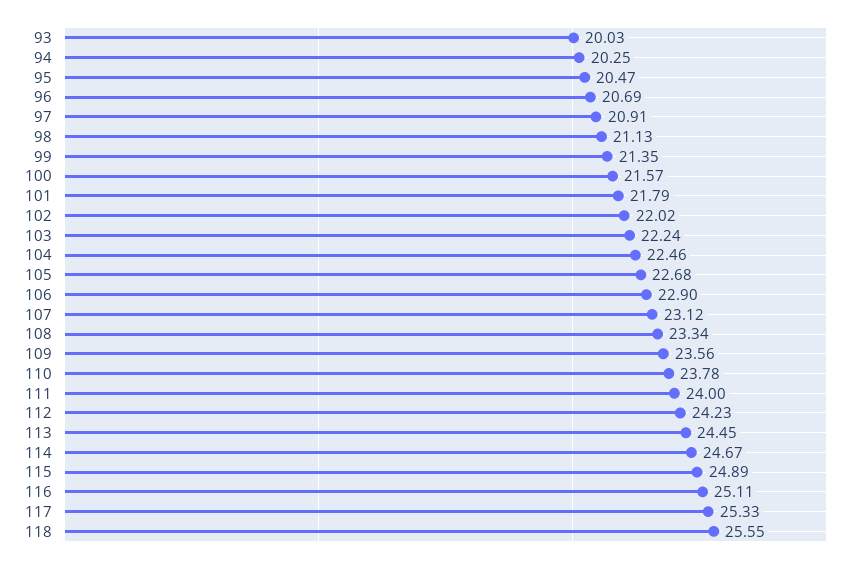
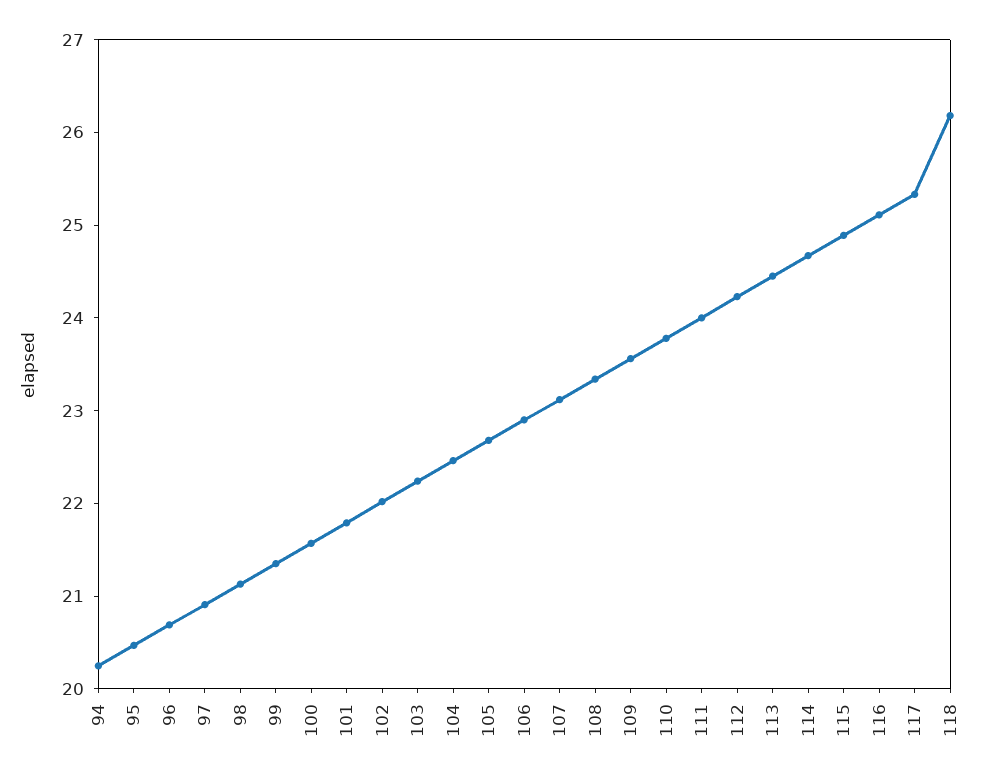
93: 20.03 -> none
118: 25.55 -> 26.2

